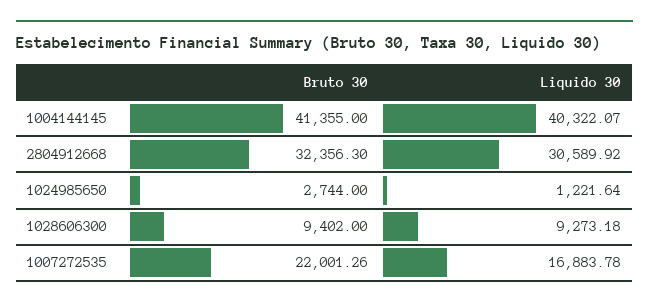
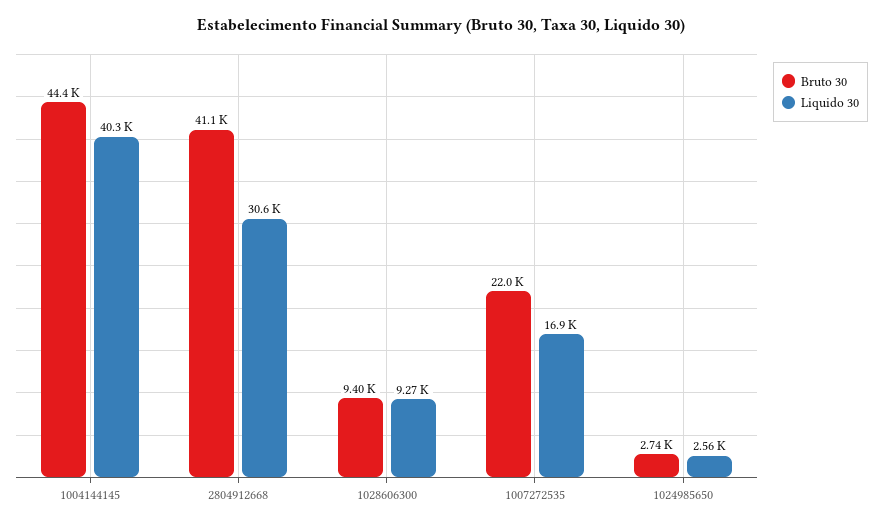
Bruto 30, 1004144145: 41355 -> 44400
Bruto 30, 2804912668: 32356.3 -> 41100
Liquido 30, 1024985650: 1221.64 -> 2560

